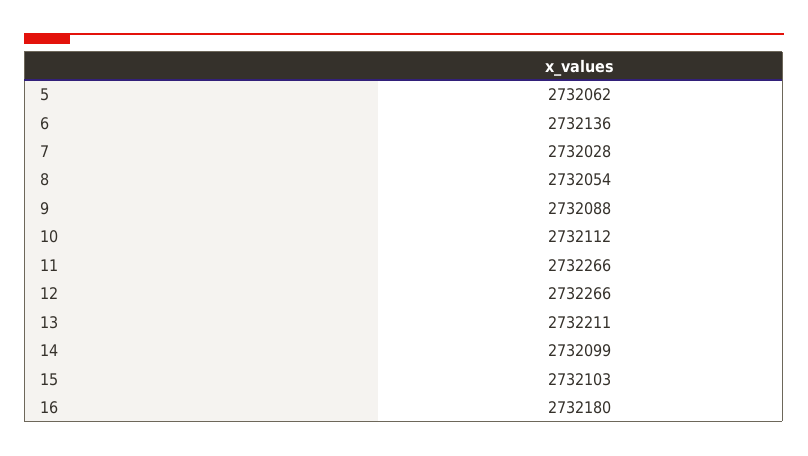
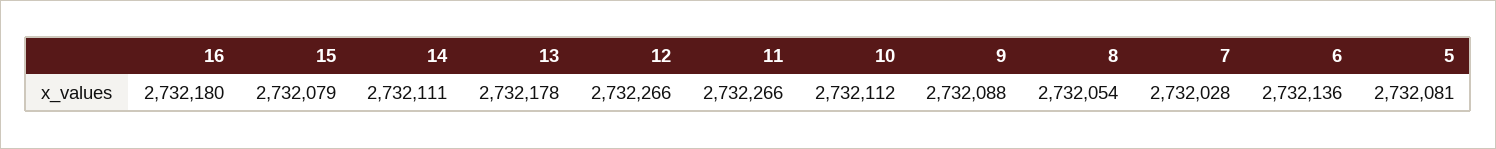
5: 2732062 -> 2732081
13: 2732211 -> 2732178
14: 2732099 -> 2732111
15: 2732103 -> 2732079

